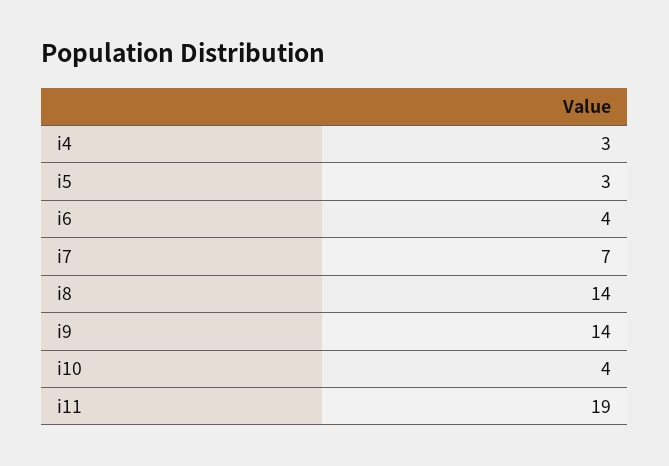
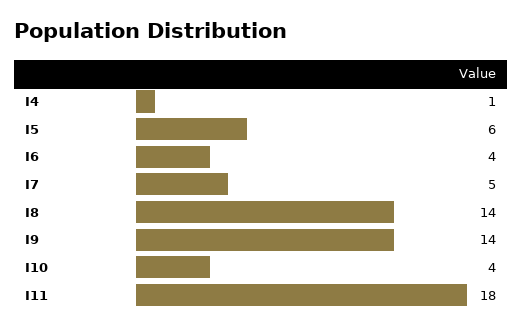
i4: 3 -> 1
i5: 3 -> 6
i7: 7 -> 5
i11: 19 -> 18

